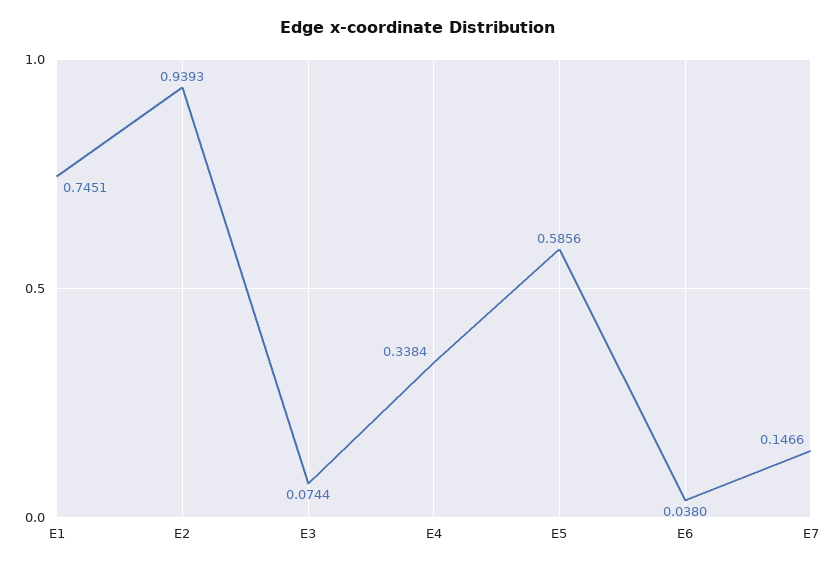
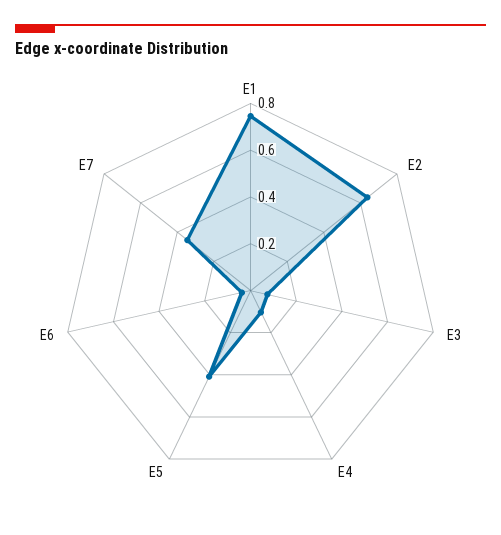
E2: 0.9393 -> 0.65
E4: 0.3384 -> 0.1
E5: 0.5856 -> 0.4
E7: 0.1466 -> 0.35

